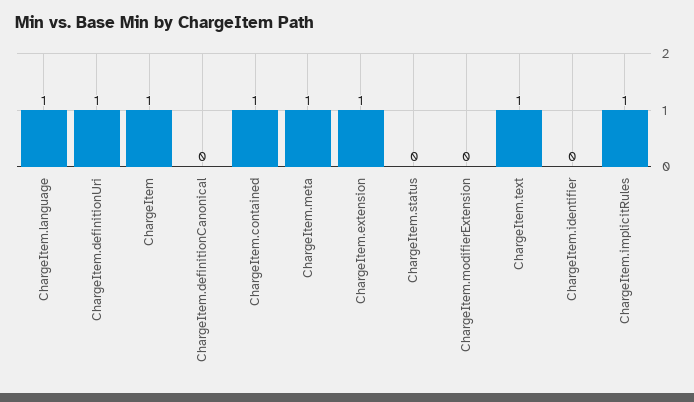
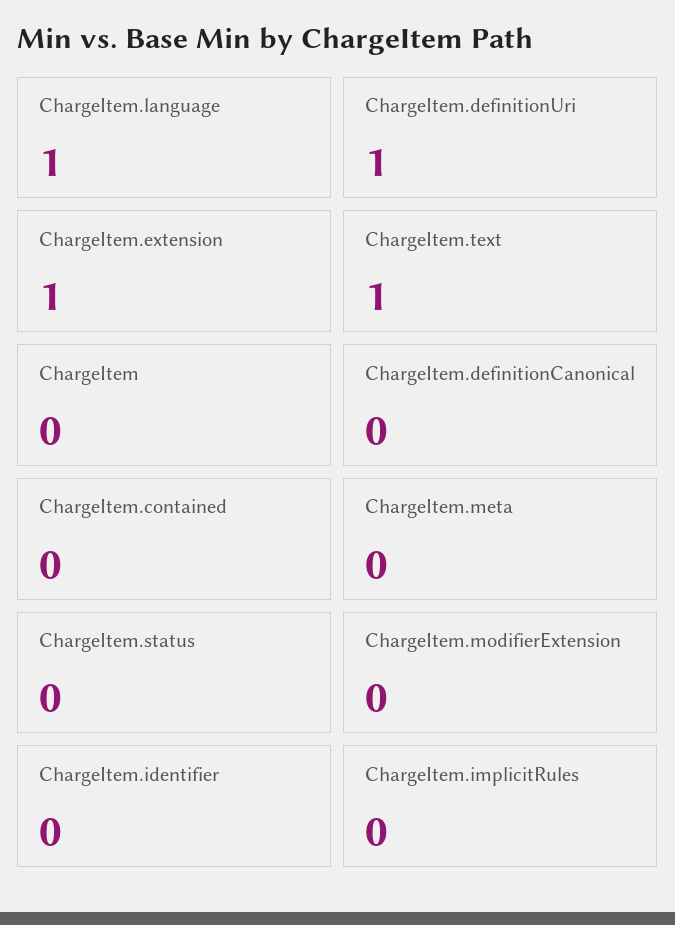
ChargeItem: 1 -> 0
ChargeItem.contained: 1 -> 0
ChargeItem.meta: 1 -> 0
ChargeItem.implicitRules: 1 -> 0

